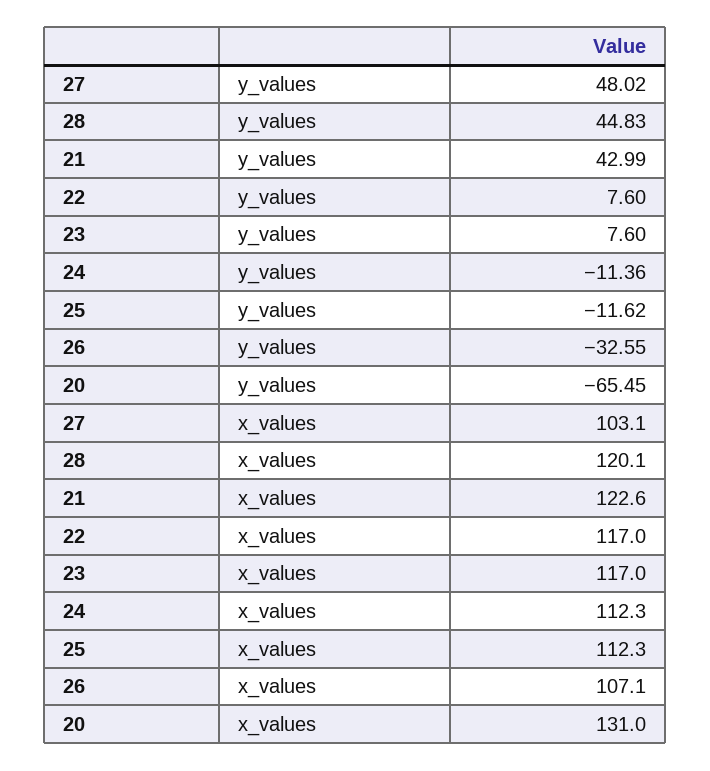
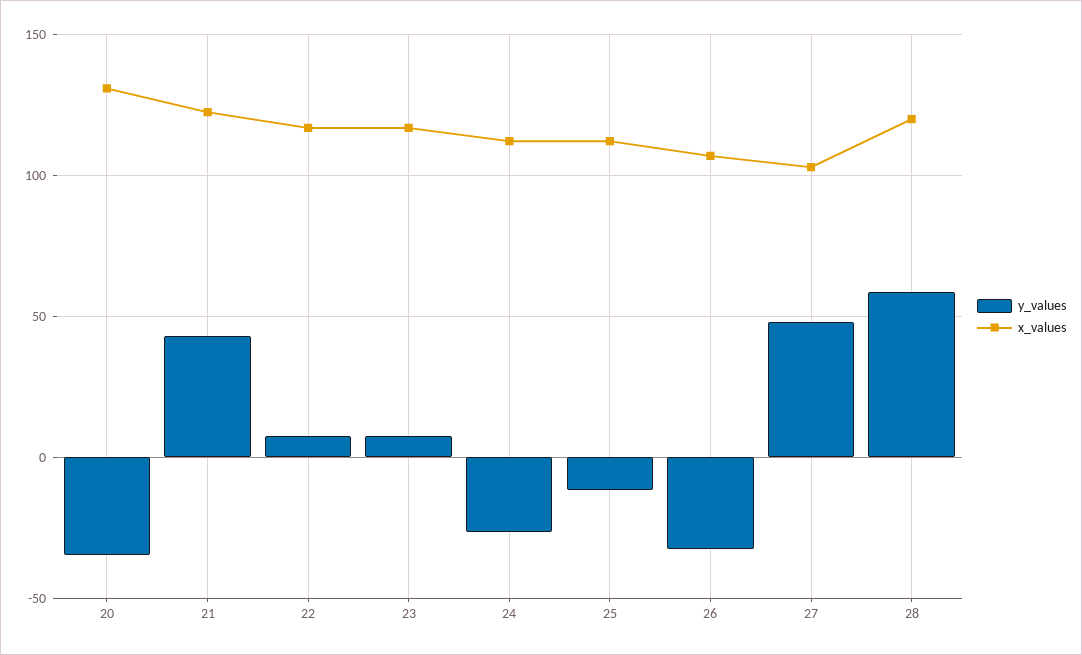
y_values, 28: 44.83 -> 60
y_values, 24: -11.36 -> -25
y_values, 20: -65.45 -> -35

